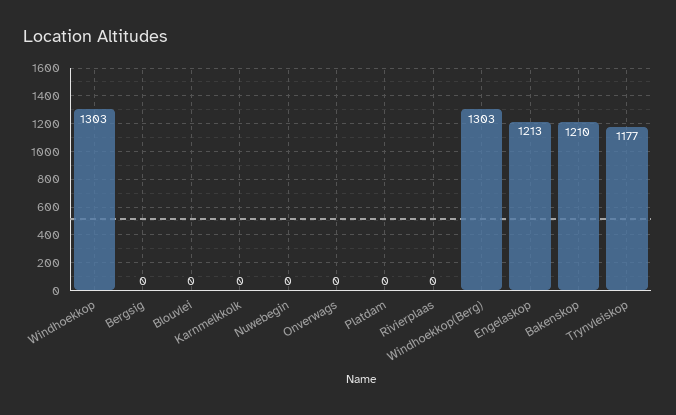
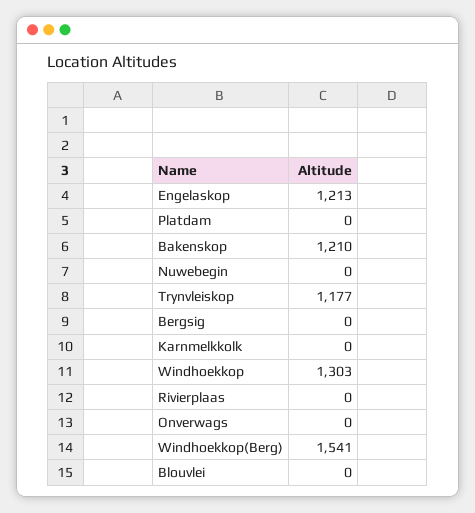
Windhoekkop(Berg): 1303 -> 1541

